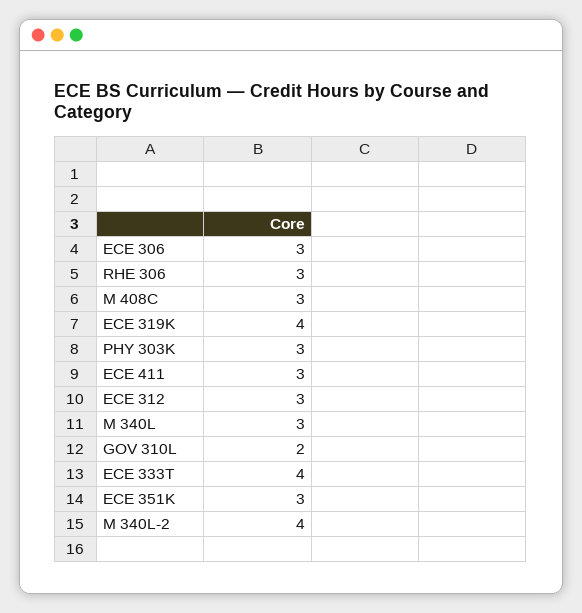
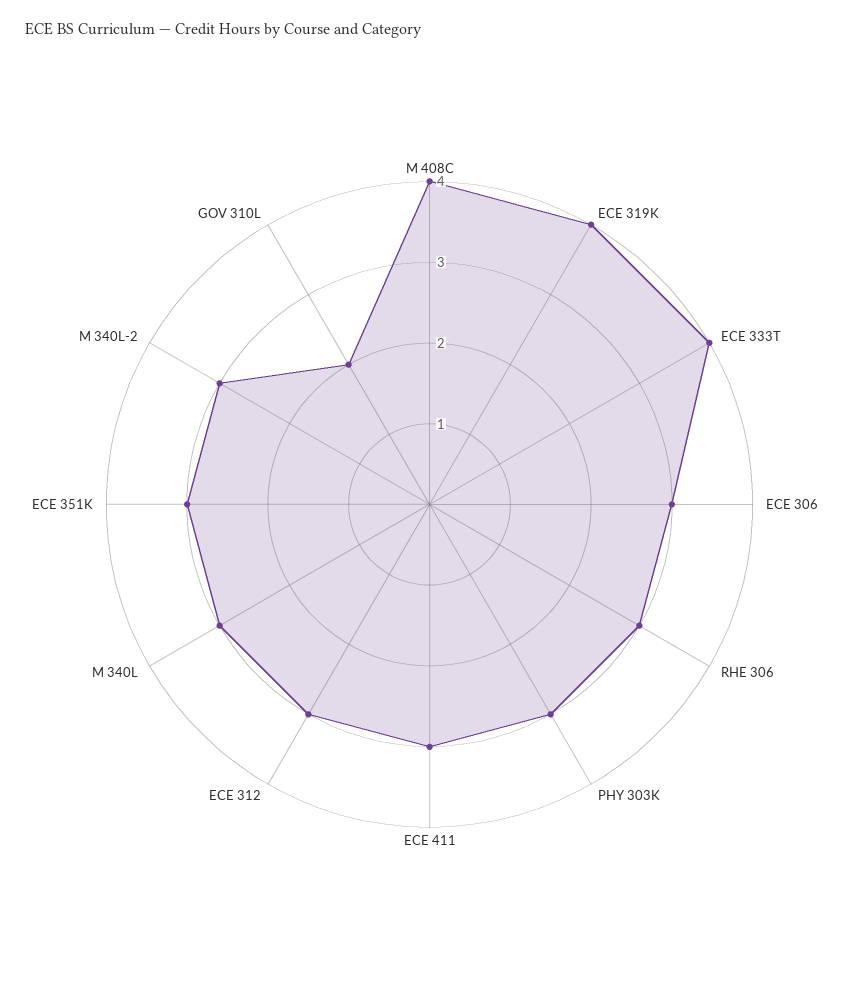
M 408C: 3 -> 4
M 340L-2: 4 -> 3

